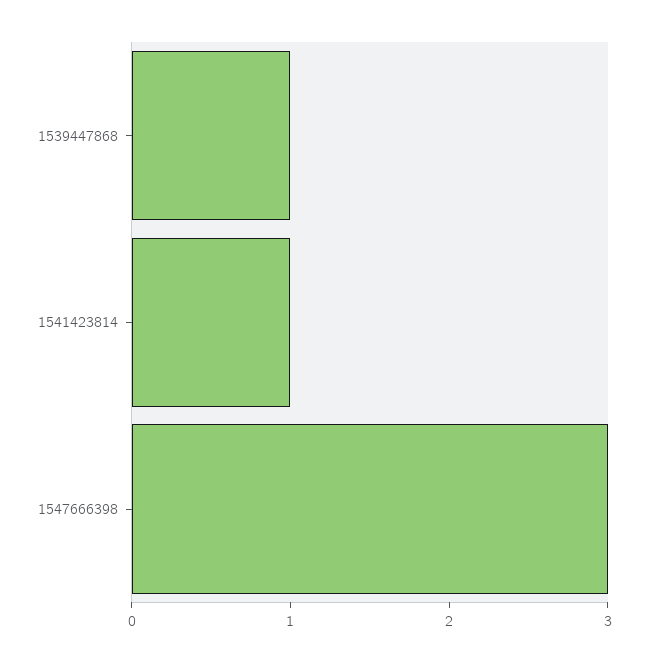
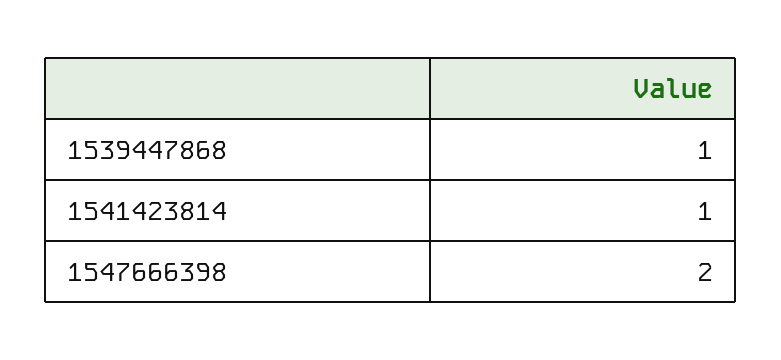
1547666398: 3 -> 2

